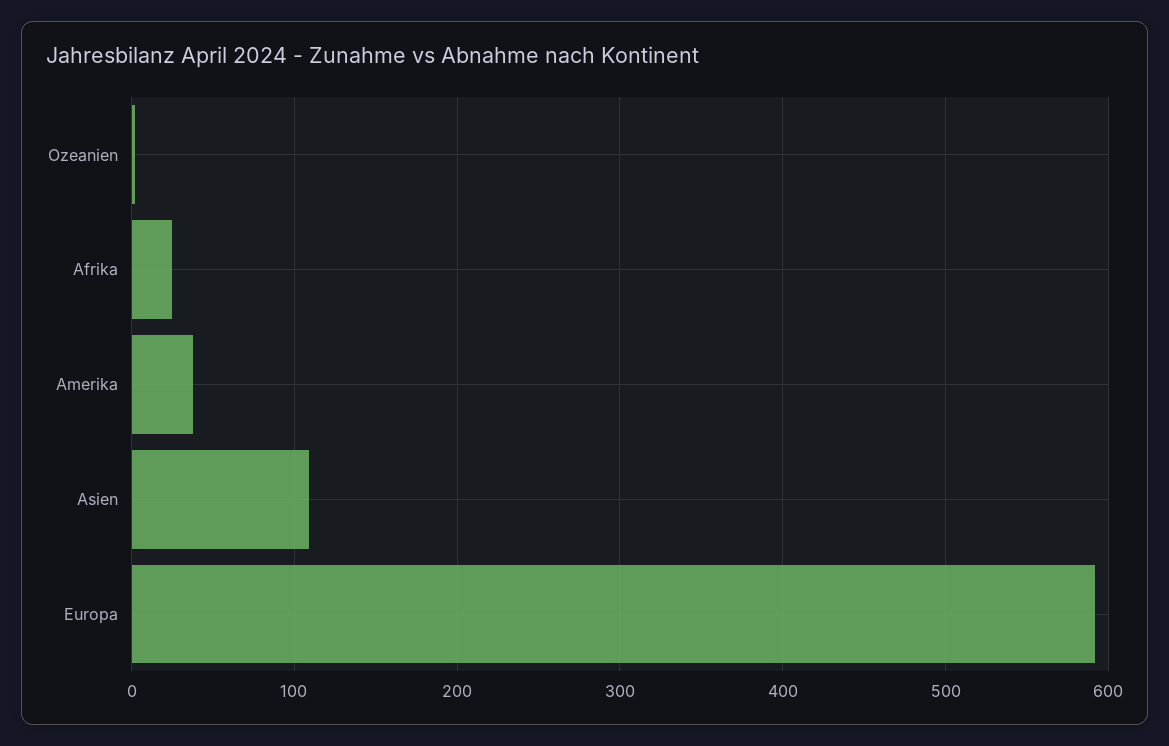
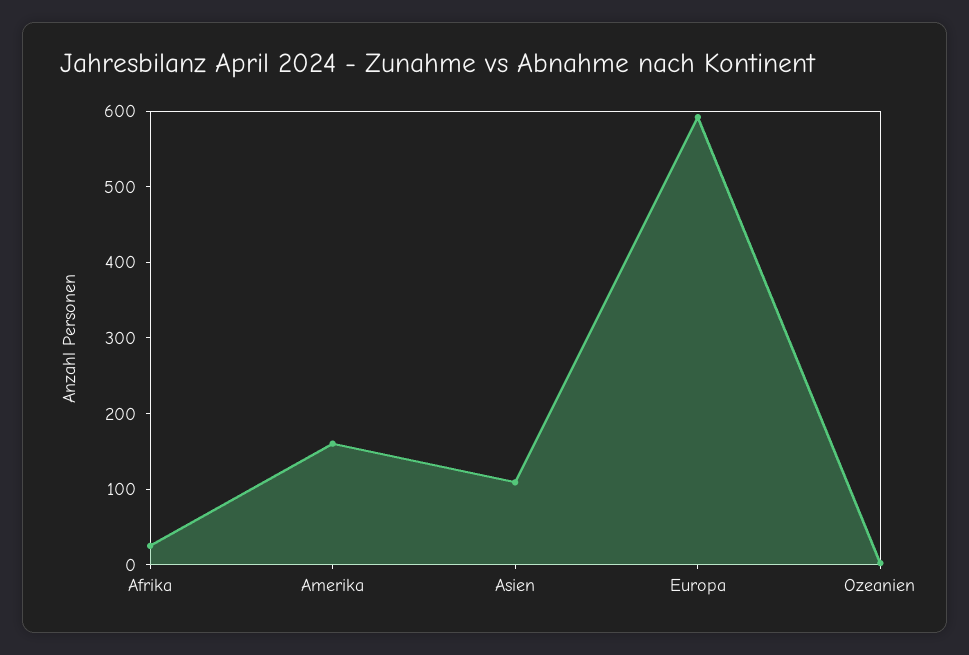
Amerika: 40 -> 160

